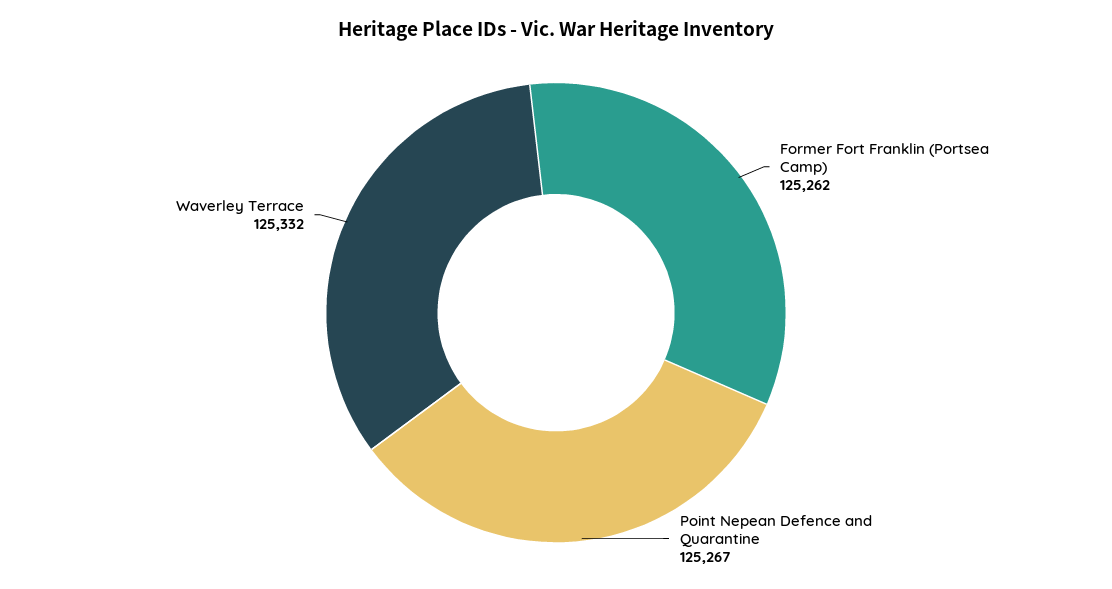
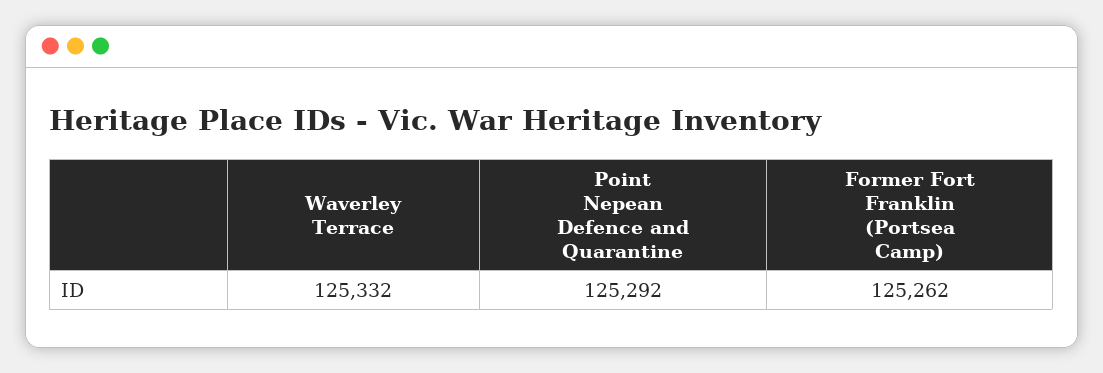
Point Nepean Defence and Quarantine: 125267 -> 125292

